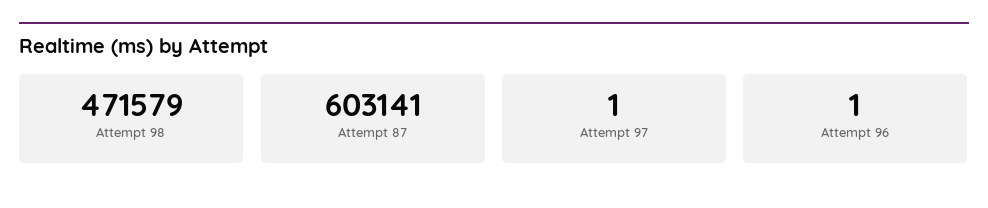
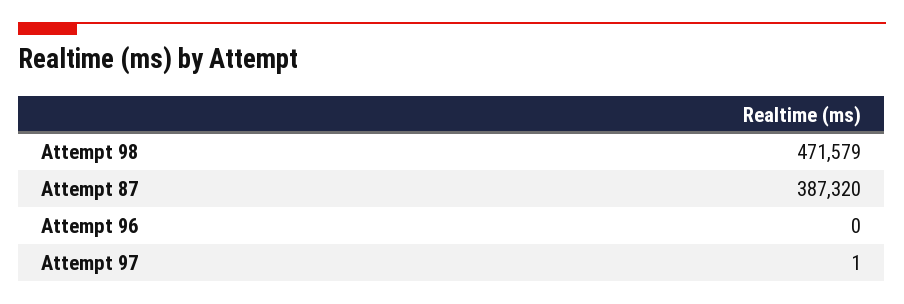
Attempt 87: 603141 -> 387320
Attempt 96: 1 -> 0

